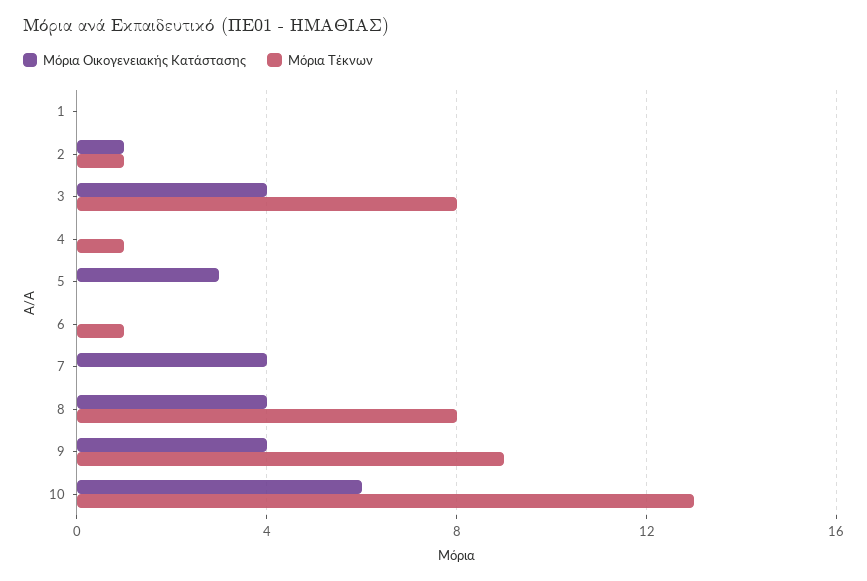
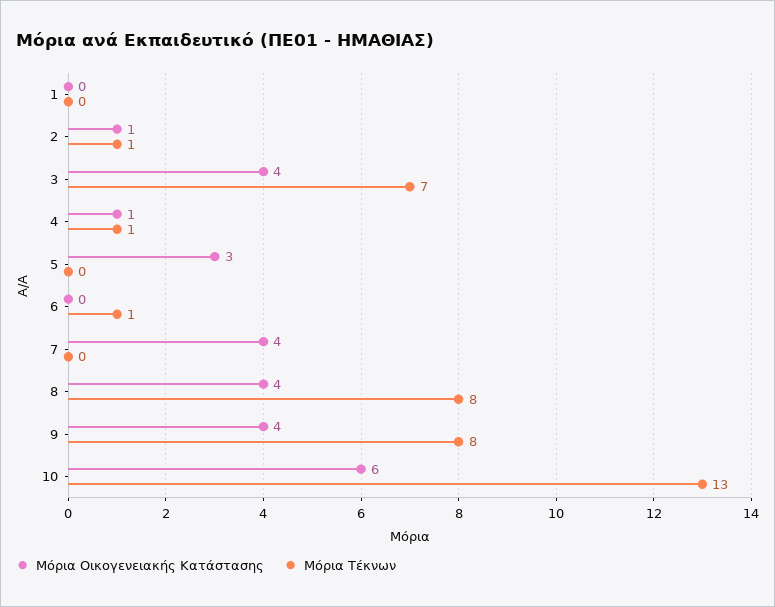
Μόρια Τέκνων, 3: 8 -> 7
Μόρια Οικογενειακής Κατάστασης, 4: 0 -> 1
Μόρια Τέκνων, 9: 9 -> 8

